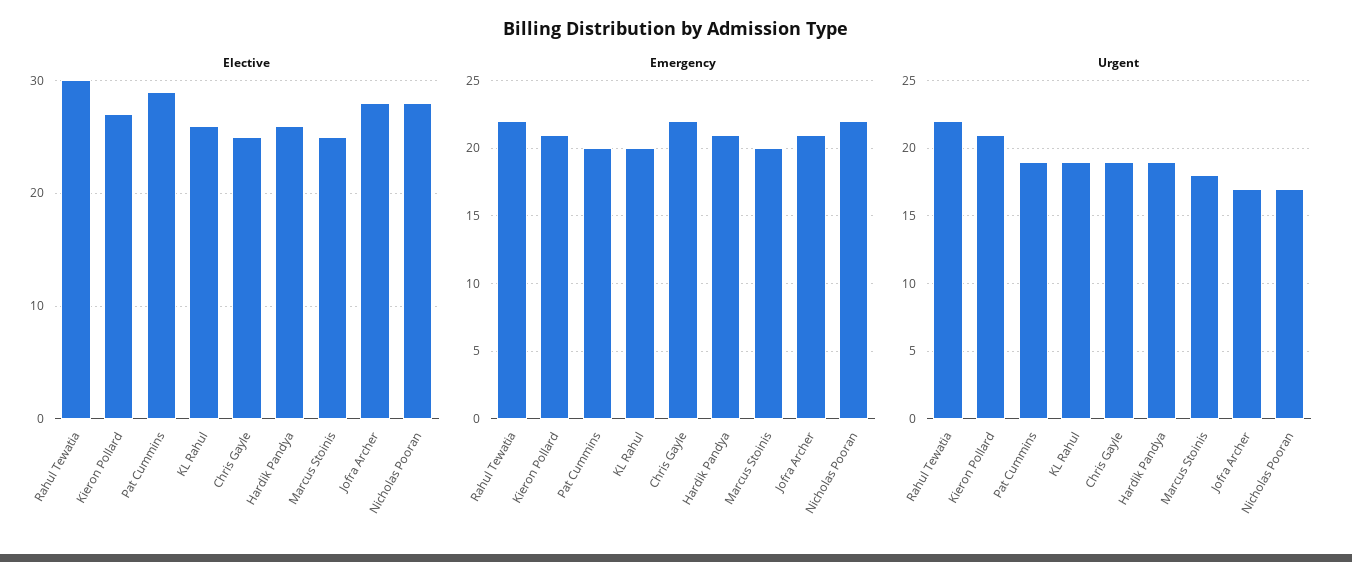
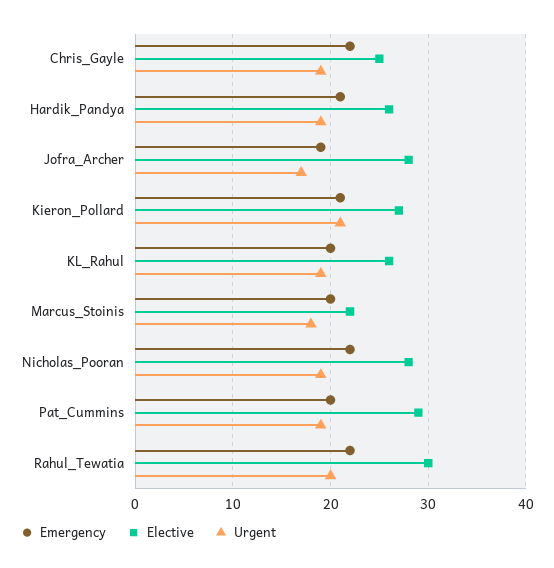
Elective, Marcus Stoinis: 25 -> 22
Emergency, Jofra Archer: 21 -> 19
Urgent, Rahul Tewatia: 22 -> 20
Urgent, Nicholas Pooran: 17 -> 19

